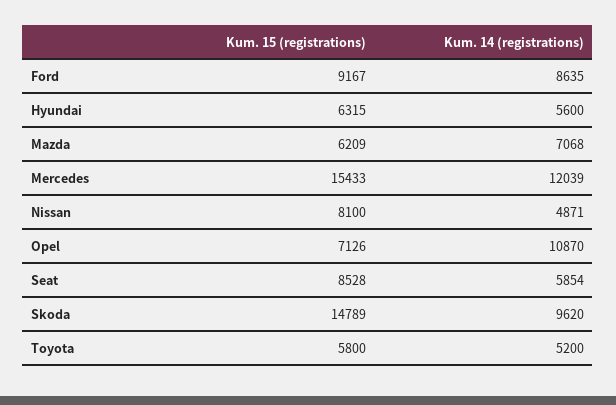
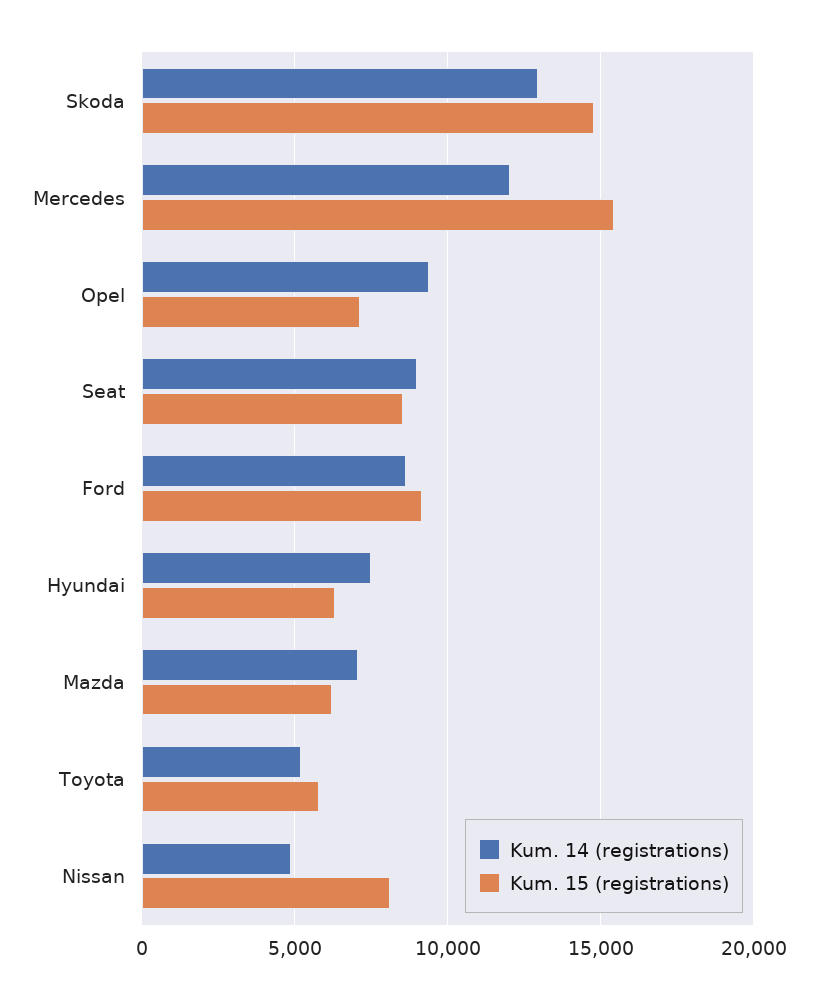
Kum. 14 (registrations), Hyundai: 5600 -> 7500
Kum. 14 (registrations), Opel: 10870 -> 9500
Kum. 14 (registrations), Seat: 5854 -> 9000
Kum. 14 (registrations), Skoda: 9620 -> 13000

